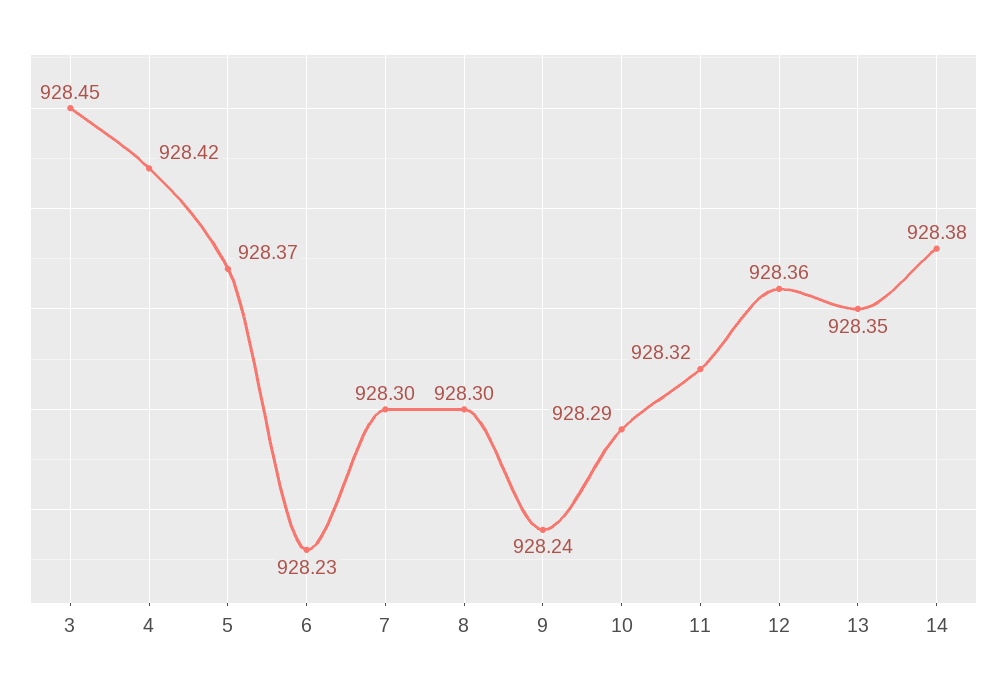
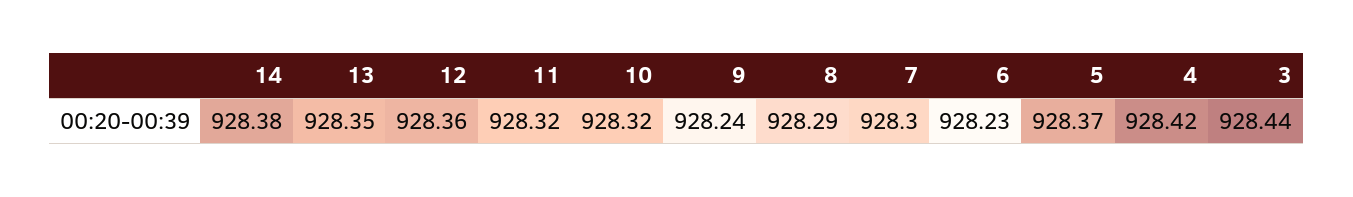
3: 928.45 -> 928.44
8: 928.3 -> 928.29
10: 928.29 -> 928.32

